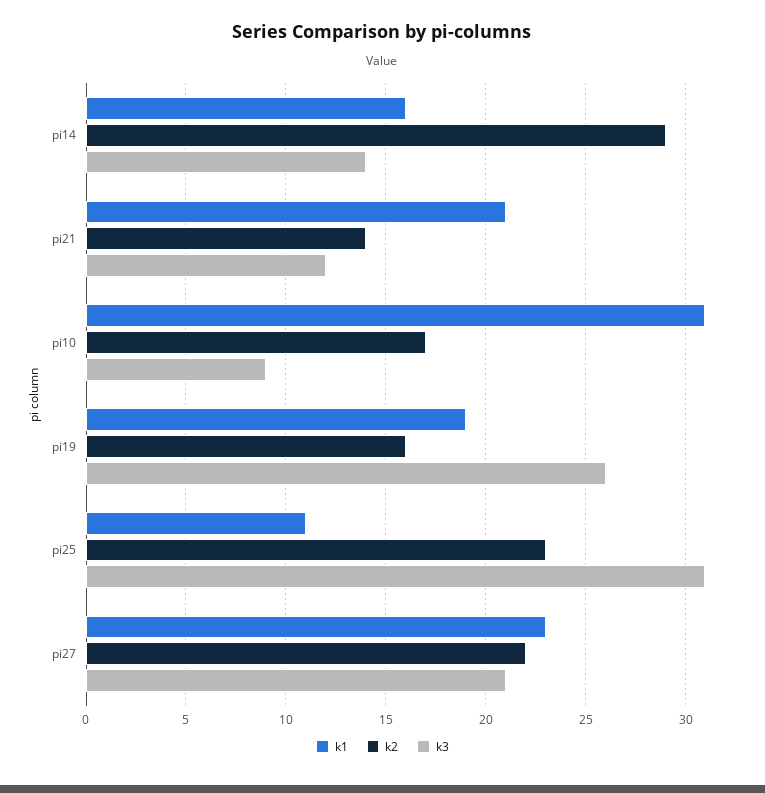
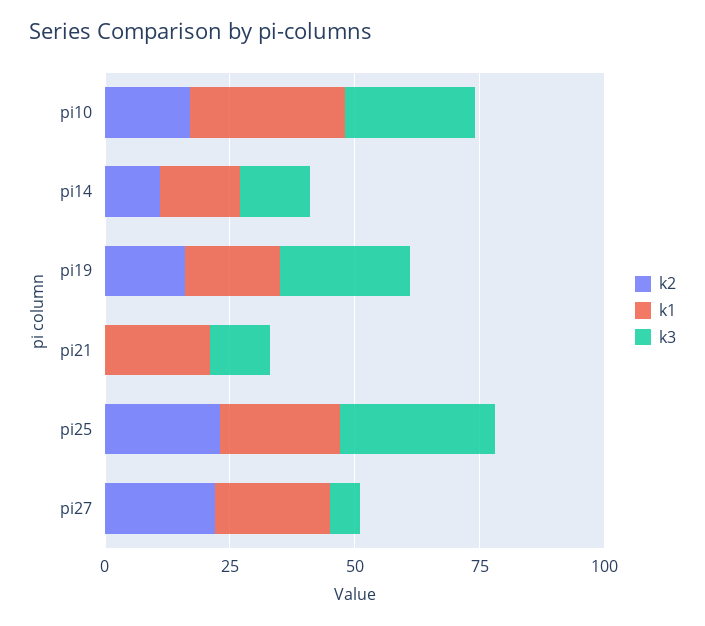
k2, pi14: 29 -> 10
k2, pi21: 14 -> 0
k3, pi10: 9 -> 25
k1, pi25: 11 -> 25
k3, pi27: 21 -> 5

